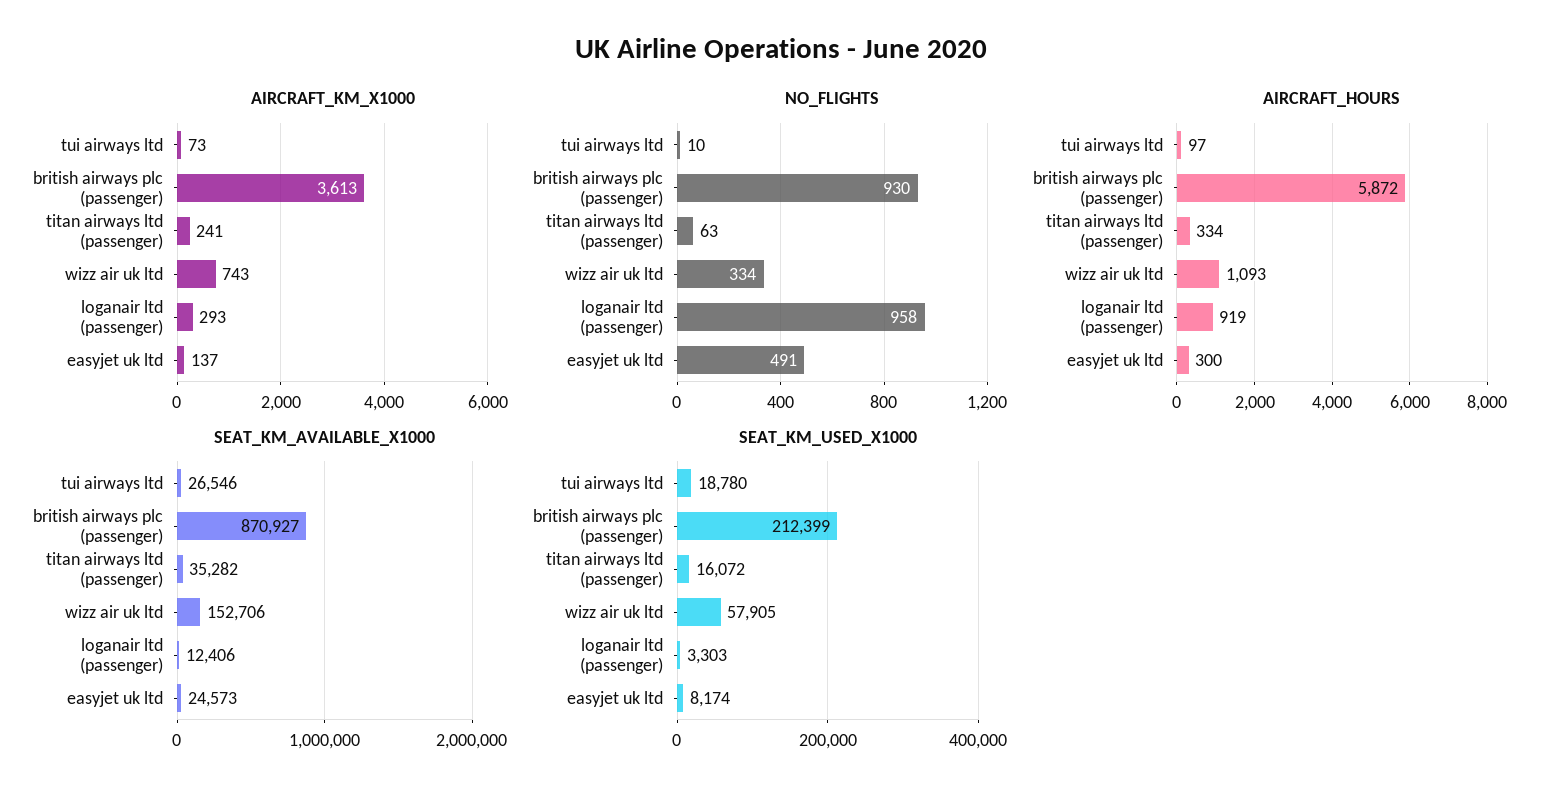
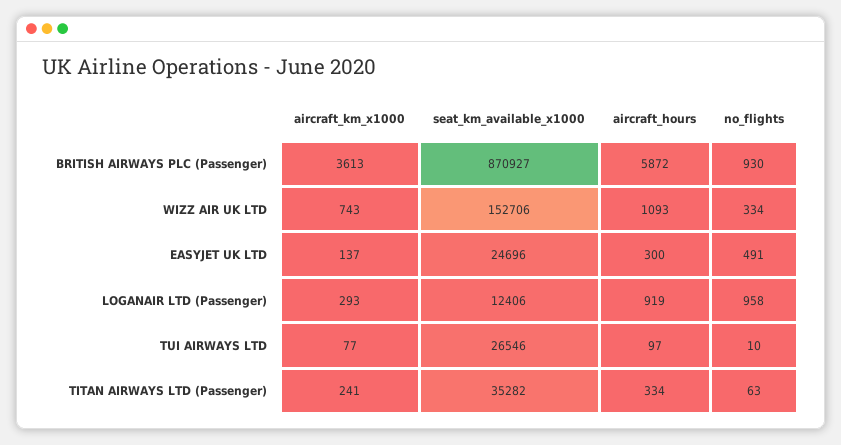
AIRCRAFT_KM_X1000, tui airways ltd: 73 -> 77
SEAT_KM_AVAILABLE_X1000, easyjet uk ltd: 24573 -> 24696
SEAT_KM_USED_X1000, tui airways ltd: 18780 -> none
SEAT_KM_USED_X1000, british airways plc (passenger): 212399 -> none
SEAT_KM_USED_X1000, titan airways ltd (passenger): 16072 -> none
SEAT_KM_USED_X1000, wizz air uk ltd: 57905 -> none
SEAT_KM_USED_X1000, loganair ltd (passenger): 3303 -> none
SEAT_KM_USED_X1000, easyjet uk ltd: 8174 -> none

